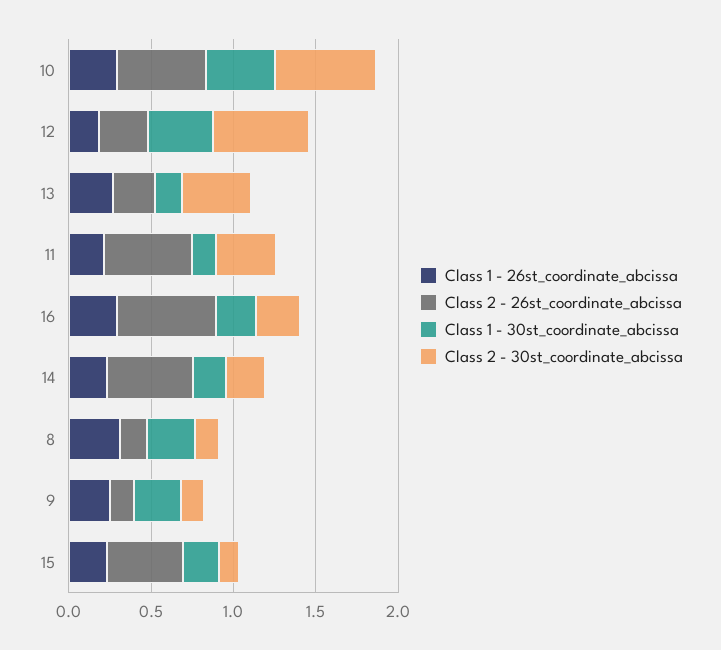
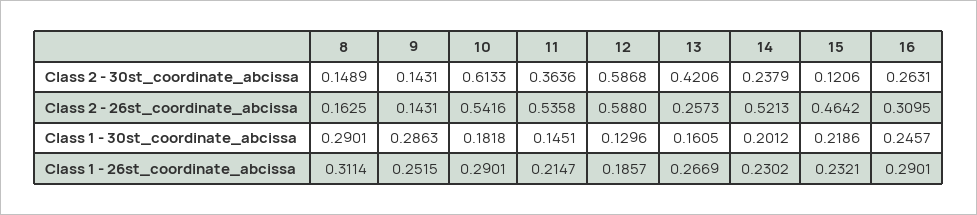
Class 1 - 30st_coordinate_abcissa, 10: 0.4 -> 0.1818
Class 2 - 26st_coordinate_abcissa, 12: 0.3 -> 0.588
Class 1 - 30st_coordinate_abcissa, 12: 0.4 -> 0.1296
Class 2 - 26st_coordinate_abcissa, 16: 0.6 -> 0.3095

